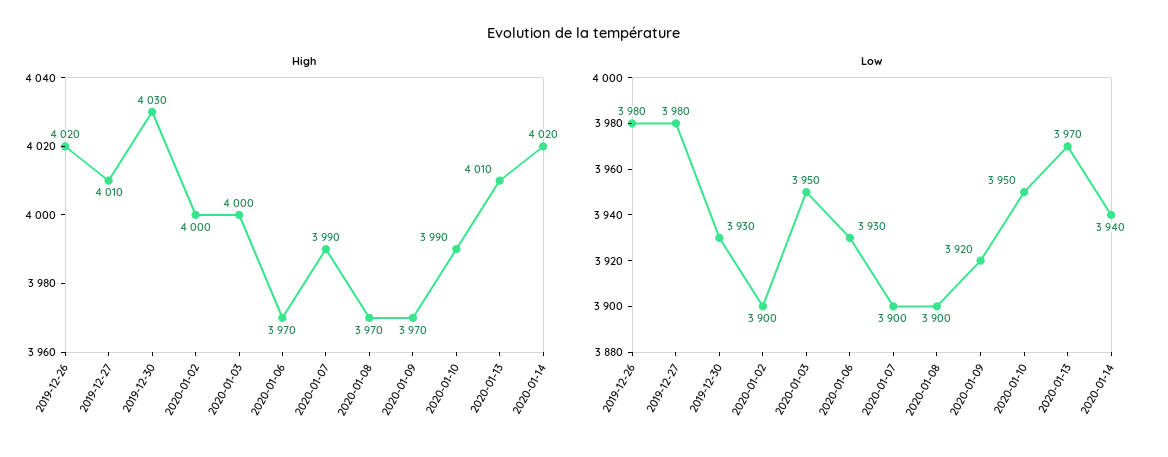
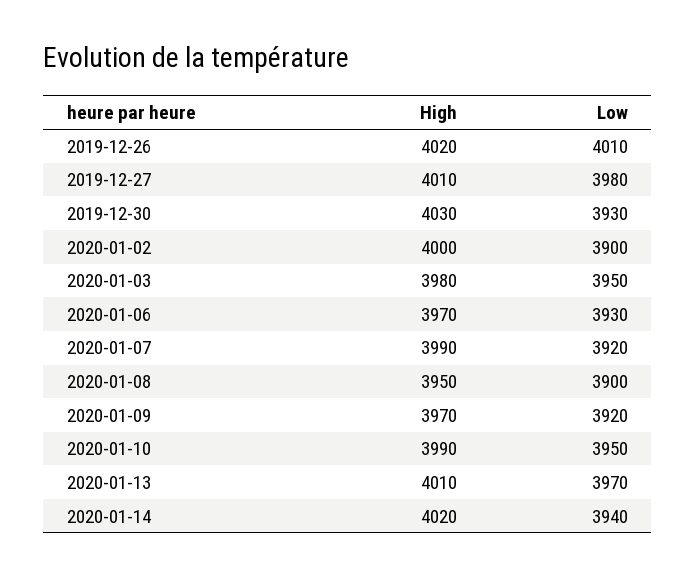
High, 2020-01-03: 4000 -> 3980
High, 2020-01-08: 3970 -> 3950
Low, 2019-12-26: 3980 -> 4010
Low, 2020-01-07: 3900 -> 3920

